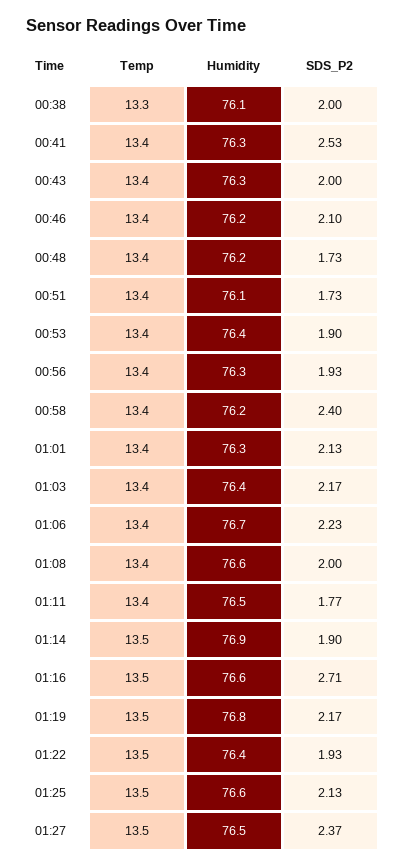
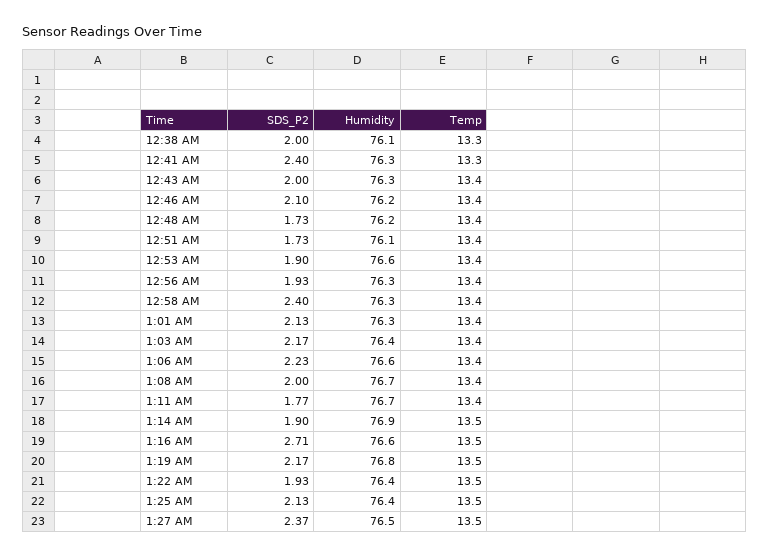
Temp, 00:41: 13.4 -> 13.3
SDS_P2, 00:41: 2.53 -> 2.4
Humidity, 00:53: 76.4 -> 76.6
Humidity, 00:58: 76.2 -> 76.3
Humidity, 01:06: 76.7 -> 76.6
Humidity, 01:08: 76.6 -> 76.7
Humidity, 01:11: 76.5 -> 76.7
Humidity, 01:25: 76.6 -> 76.4

